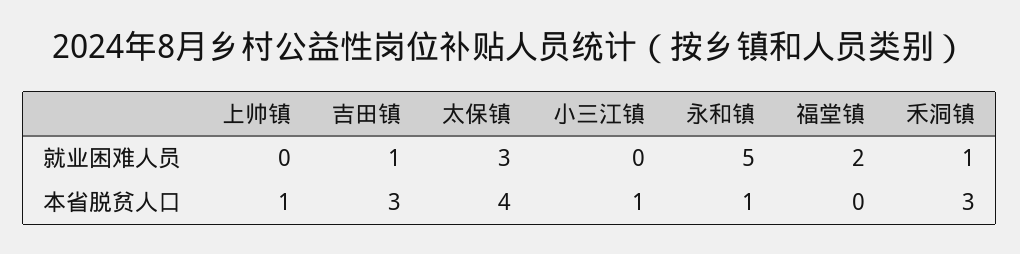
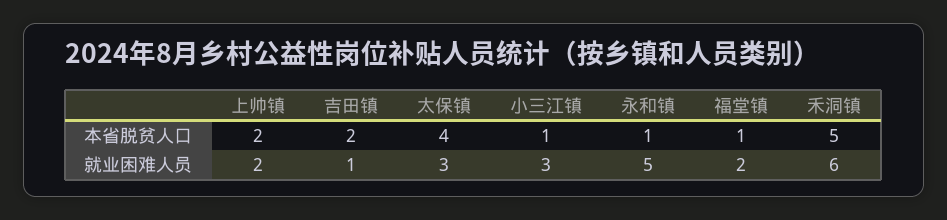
上帅镇, 就业困难人员: 0 -> 2
小三江镇, 就业困难人员: 0 -> 3
禾洞镇, 就业困难人员: 1 -> 6
上帅镇, 本省脱贫人口: 1 -> 2
吉田镇, 本省脱贫人口: 3 -> 2
福堂镇, 本省脱贫人口: 0 -> 1
禾洞镇, 本省脱贫人口: 3 -> 5

